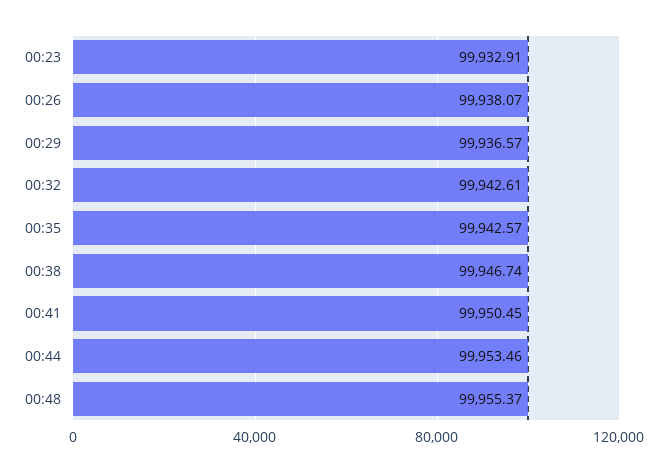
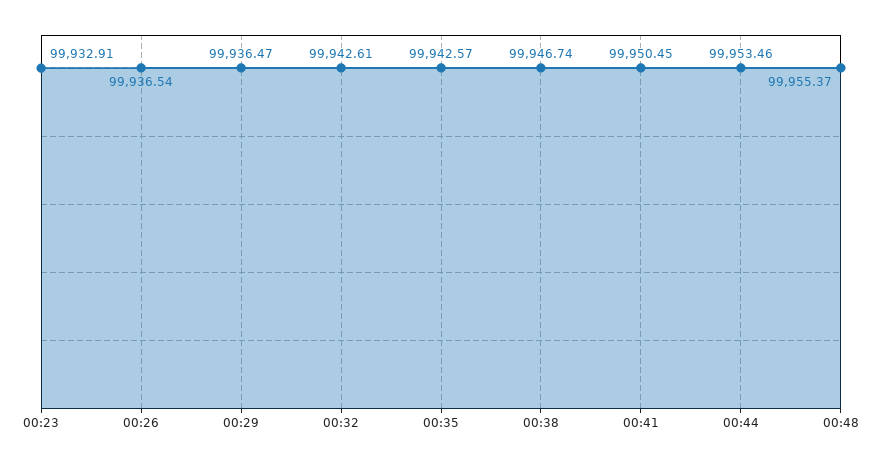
00:26: 99938.07 -> 99936.54
00:29: 99936.57 -> 99936.47

